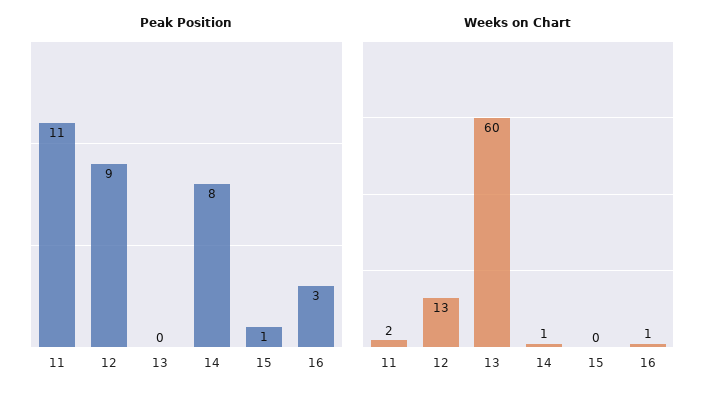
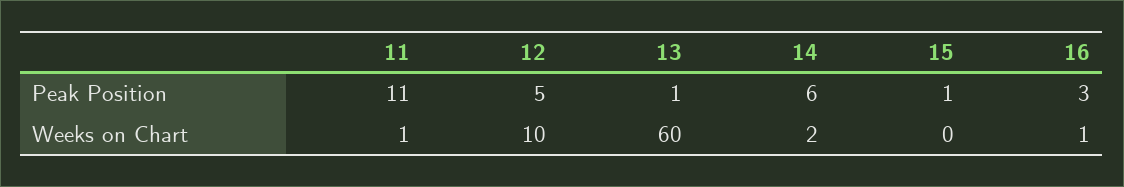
Peak Position, 12: 9 -> 5
Peak Position, 13: 0 -> 1
Peak Position, 14: 8 -> 6
Weeks on Chart, 11: 2 -> 1
Weeks on Chart, 12: 13 -> 10
Weeks on Chart, 14: 1 -> 2

